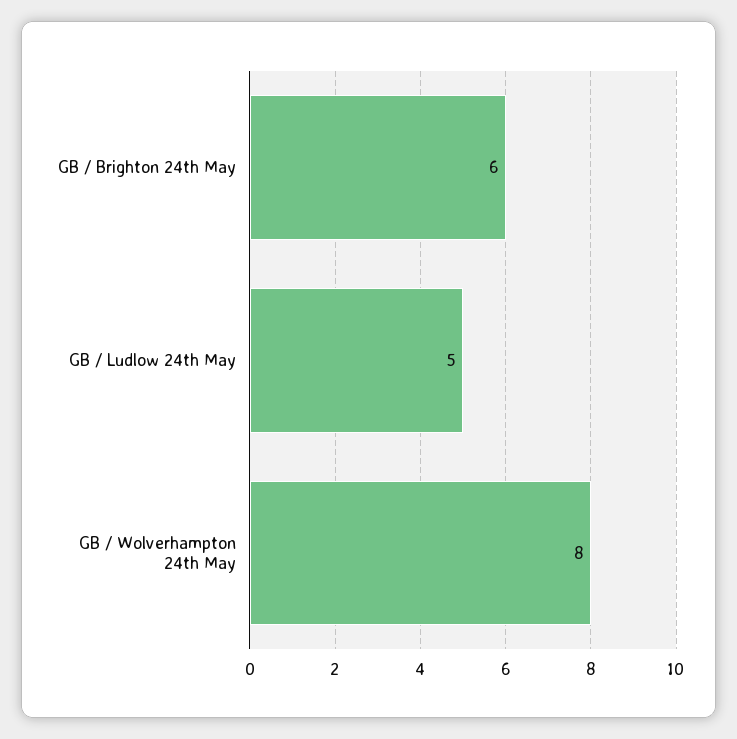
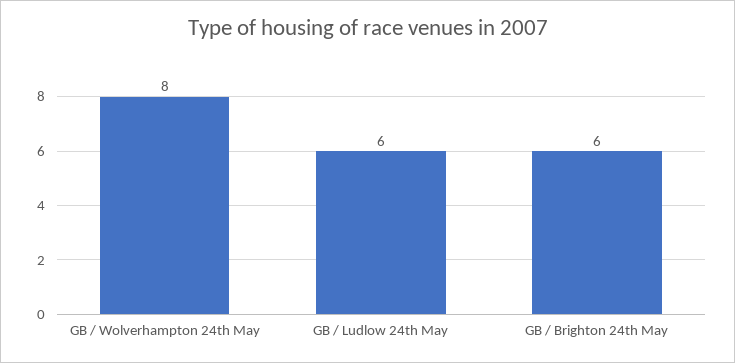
GB / Ludlow 24th May: 5 -> 6

